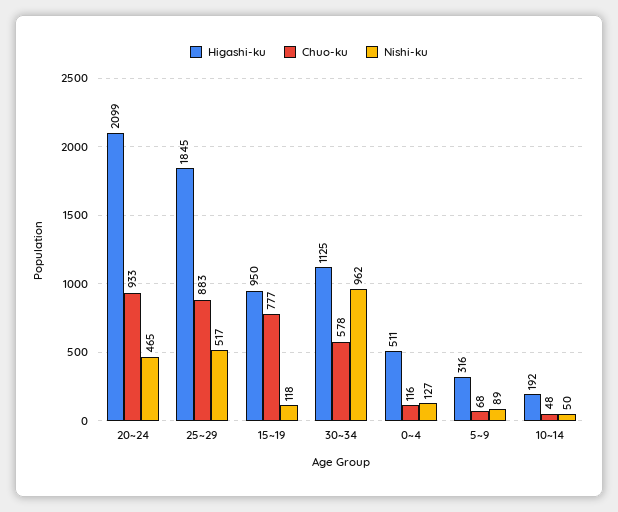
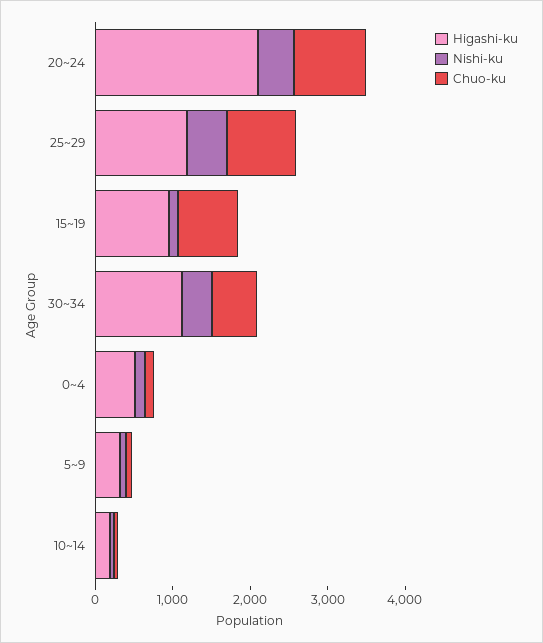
Higashi-ku, 25~29: 1845 -> 1200
Nishi-ku, 30~34: 962 -> 400

